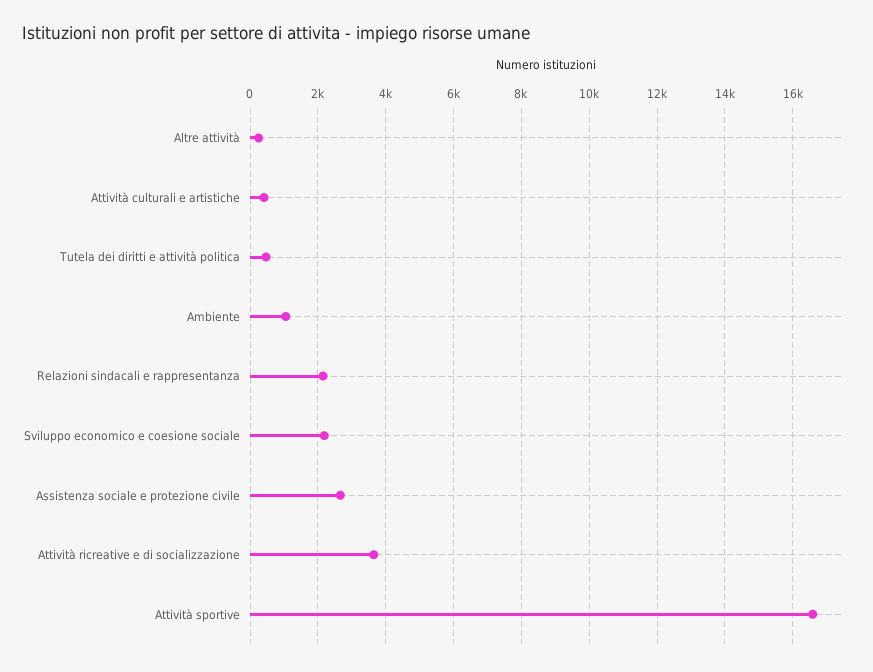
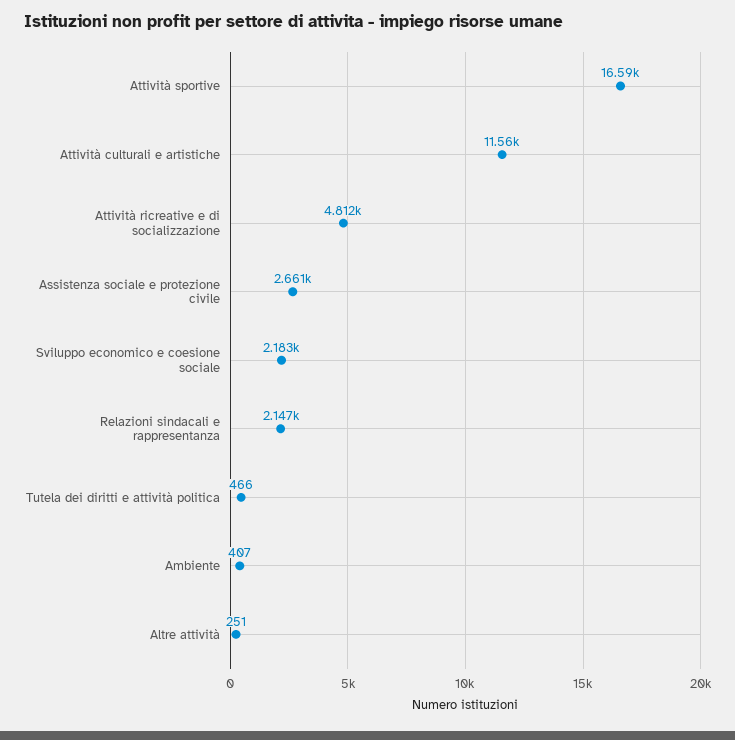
Attività culturali e artistiche: 400 -> 11560
Ambiente: 1000 -> 407
Attività ricreative e di socializzazione: 3600 -> 4812

